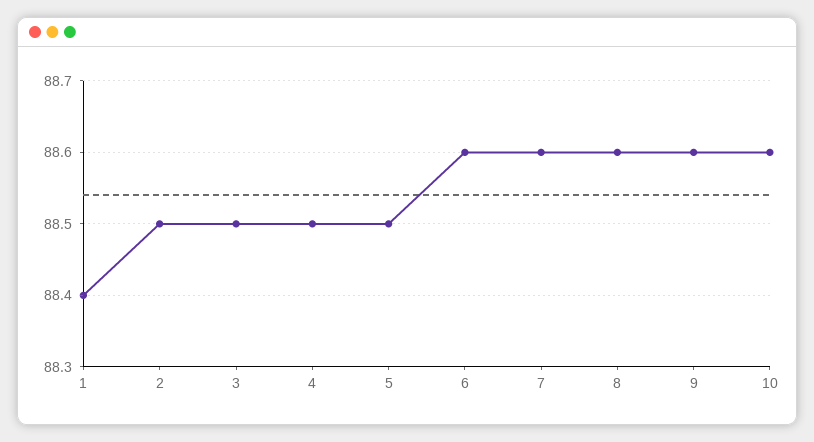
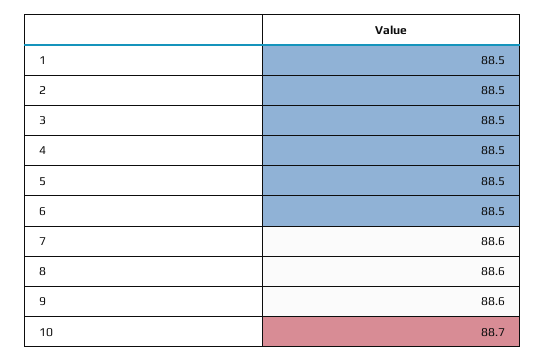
1: 88.4 -> 88.5
6: 88.6 -> 88.5
10: 88.6 -> 88.7

